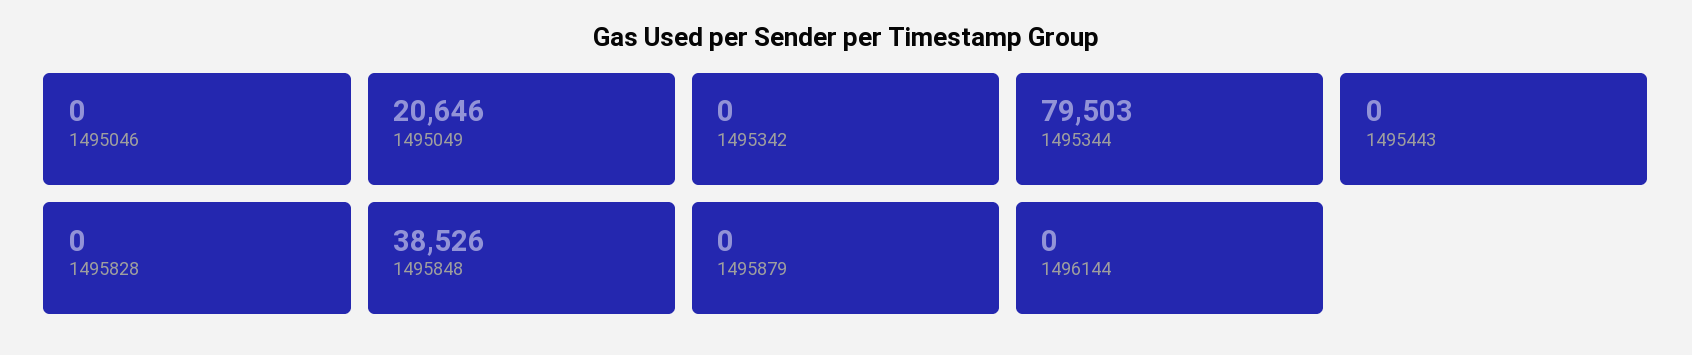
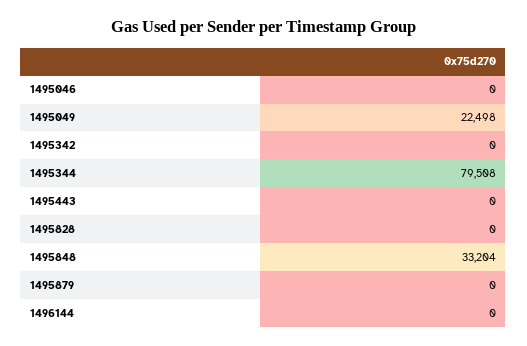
1495049: 20646 -> 22498
1495344: 79503 -> 79508
1495848: 38526 -> 33204

